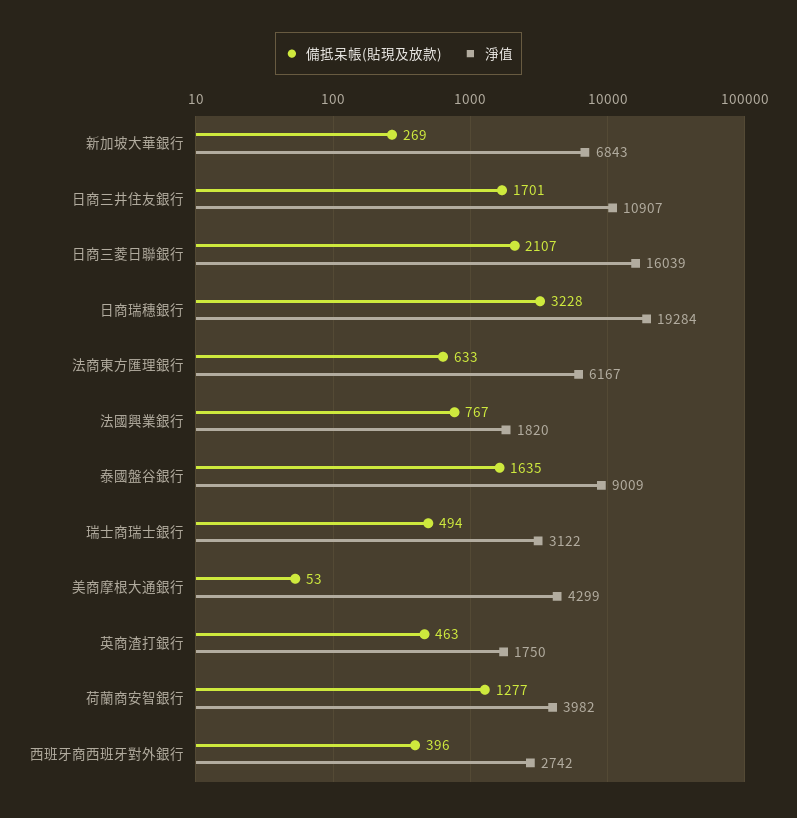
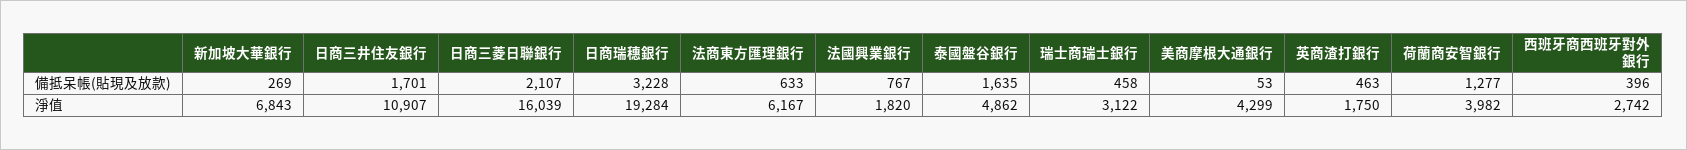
淨值, 泰國盤谷銀行: 9009 -> 4862
備抵呆帳(貼現及放款), 瑞士商瑞士銀行: 494 -> 458

